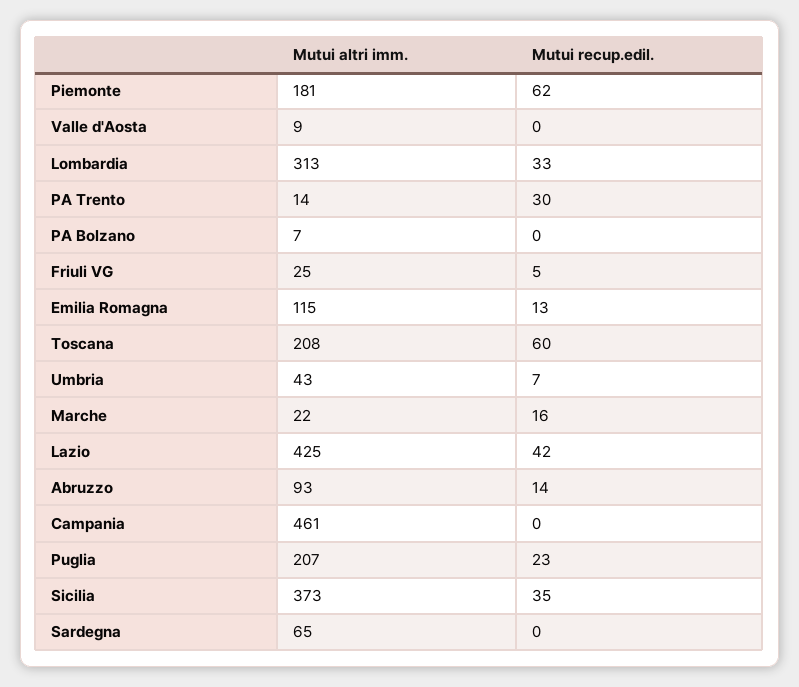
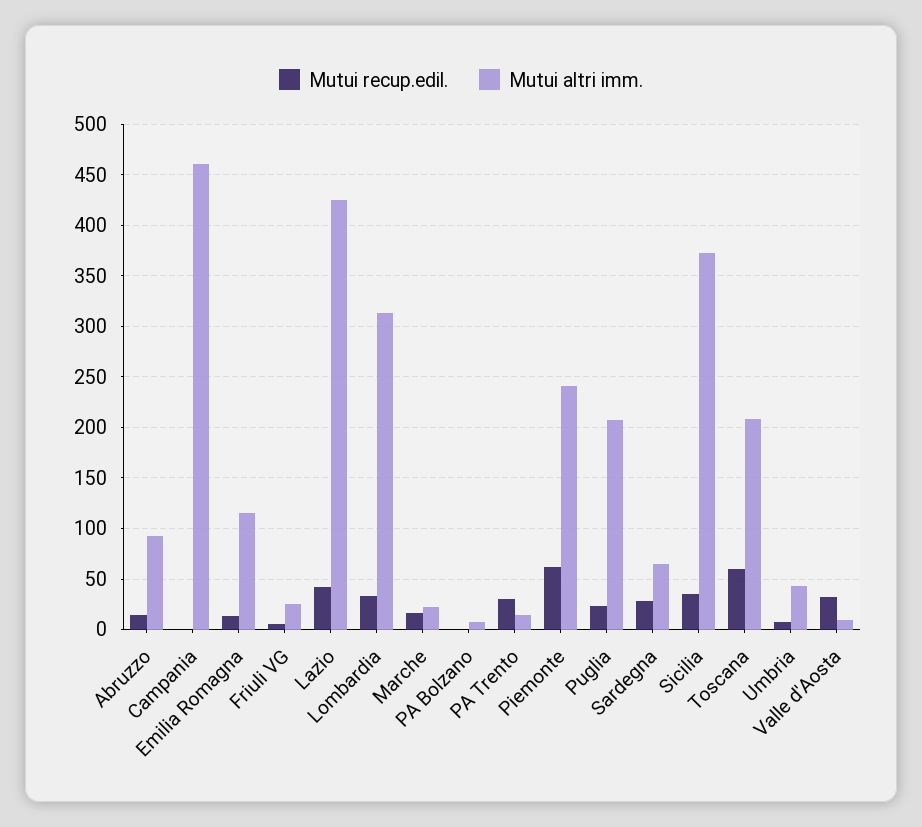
Mutui altri imm., Piemonte: 181 -> 240
Mutui recup.edil., Valle d'Aosta: 0 -> 30
Mutui recup.edil., Sardegna: 0 -> 30

